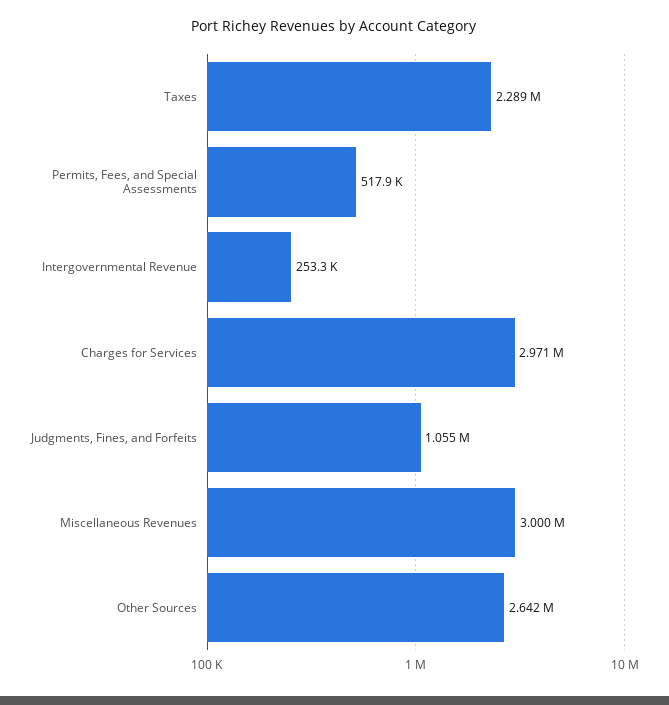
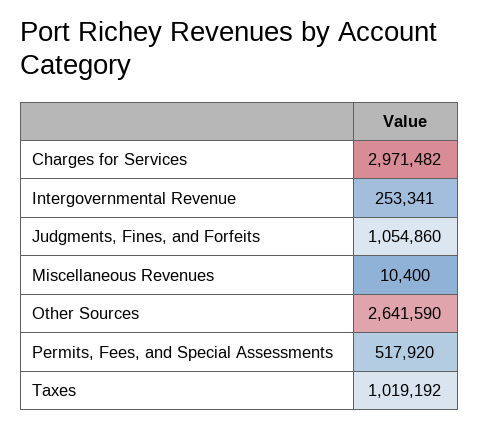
Taxes: 2289000 -> 1019192
Miscellaneous Revenues: 3000000 -> 10400

